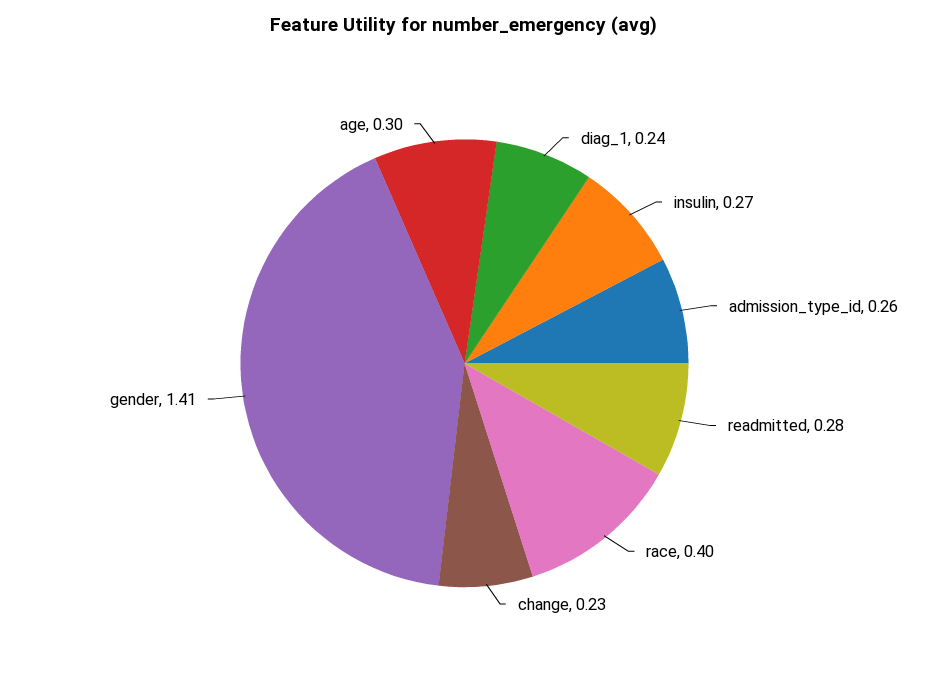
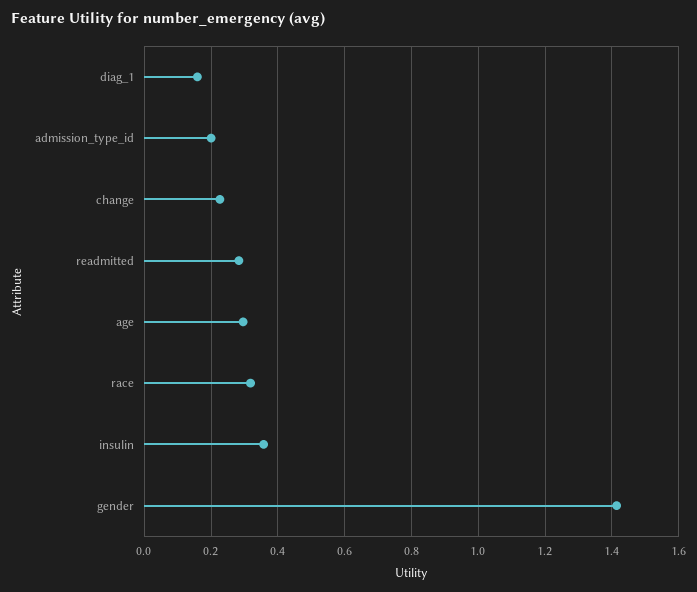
diag_1: 0.24 -> 0.16
insulin: 0.27 -> 0.36
admission_type_id: 0.26 -> 0.2
race: 0.4 -> 0.32

